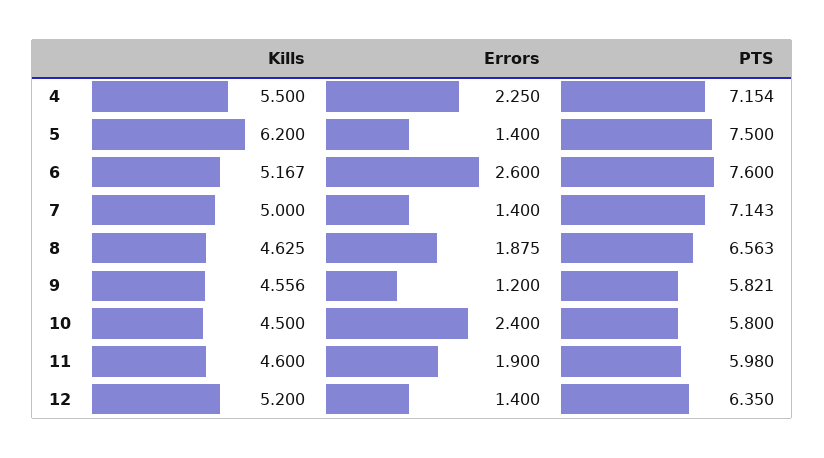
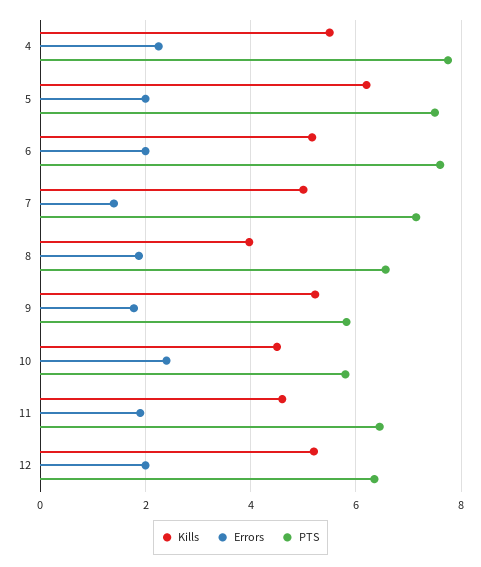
PTS, 4: 7.154 -> 7.8
Errors, 5: 1.4 -> 2
Errors, 6: 2.6 -> 2
Kills, 8: 4.625 -> 4
Kills, 9: 4.556 -> 5.2
Errors, 9: 1.2 -> 1.8
PTS, 11: 5.98 -> 6.4
Errors, 12: 1.4 -> 2

